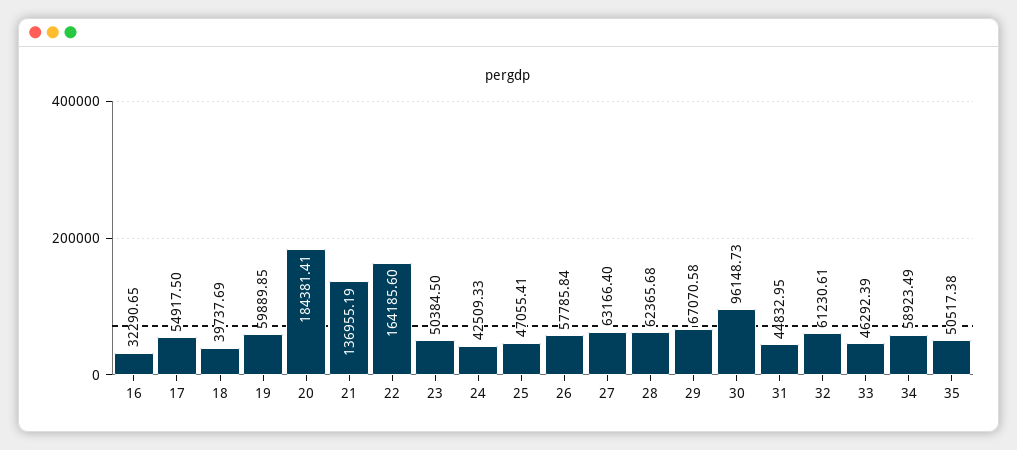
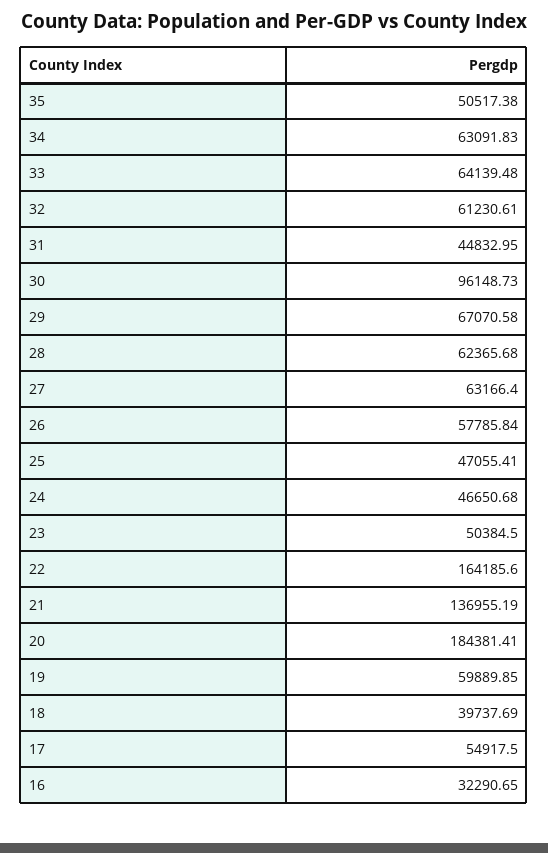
24: 42509.33 -> 46650.68
33: 46292.39 -> 64139.48
34: 58923.49 -> 63091.83

